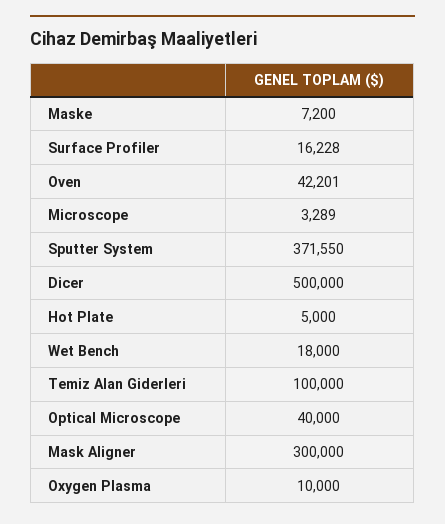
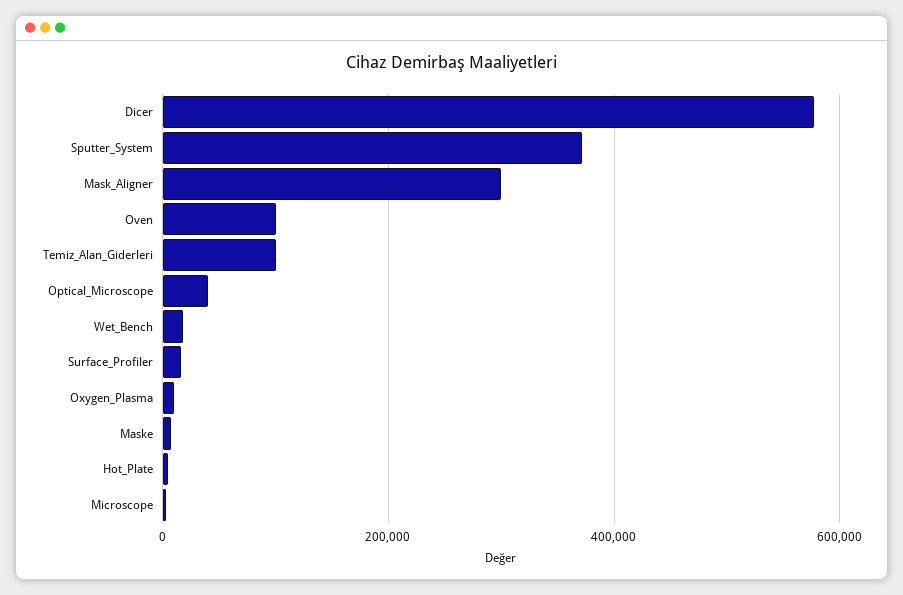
Oven: 42201 -> 100000
Dicer: 500000 -> 580000

